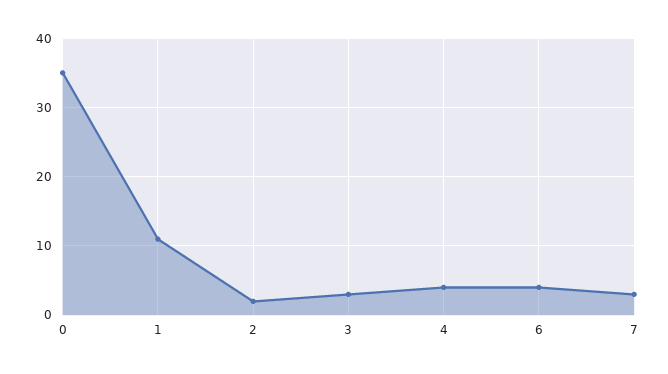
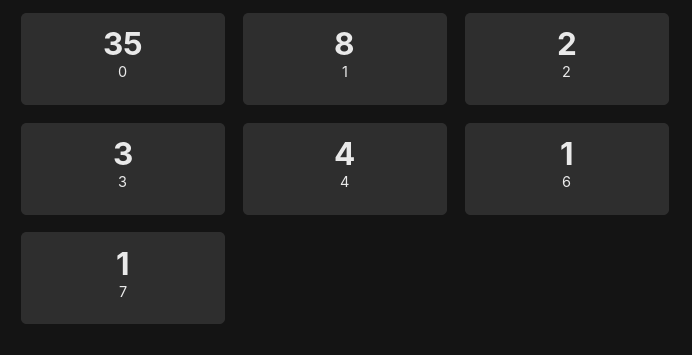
1: 11 -> 8
6: 4 -> 1
7: 3 -> 1

